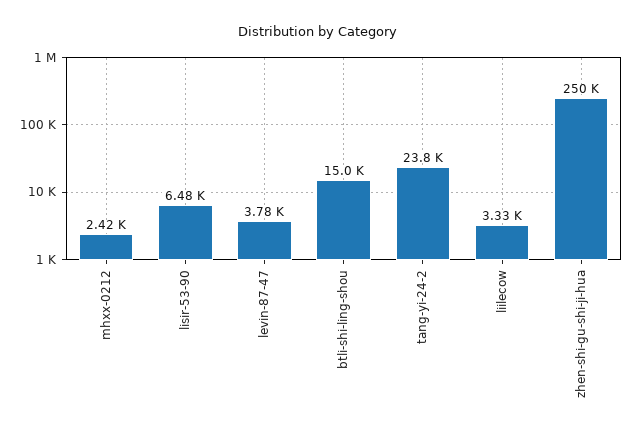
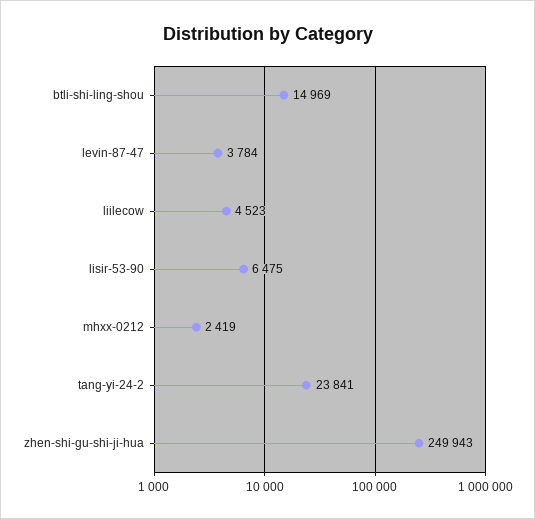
liilecow: 3330 -> 4523

